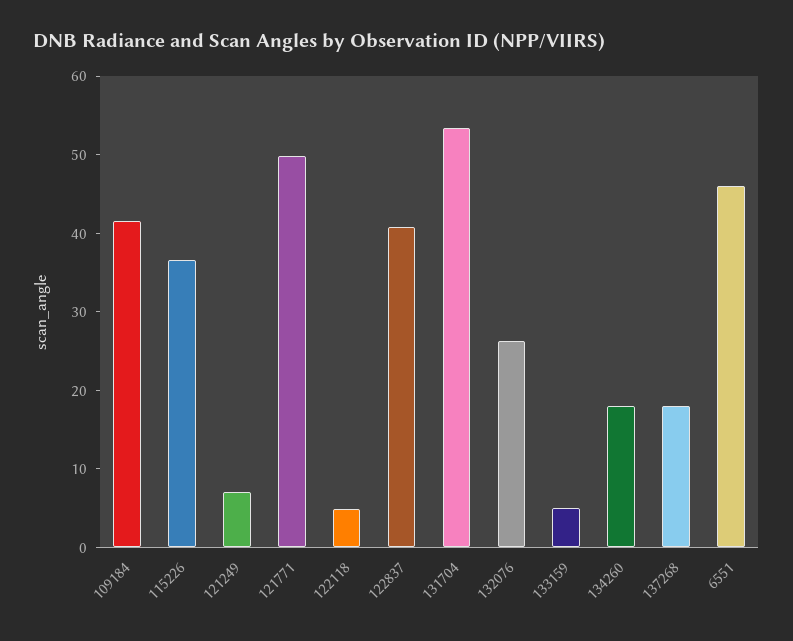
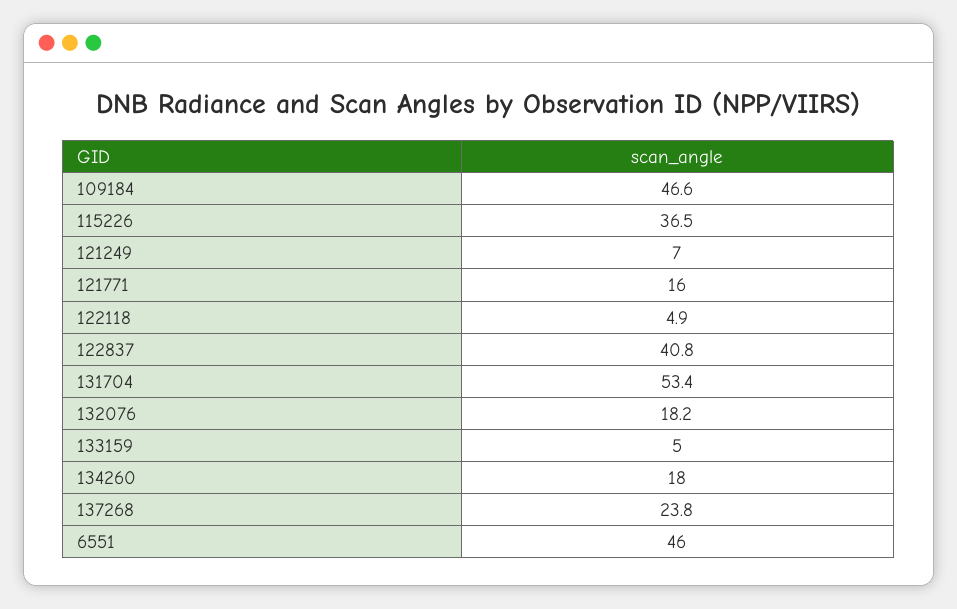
109184: 42 -> 46.6
121771: 50 -> 16
132076: 26 -> 18.2
137268: 18 -> 23.8

